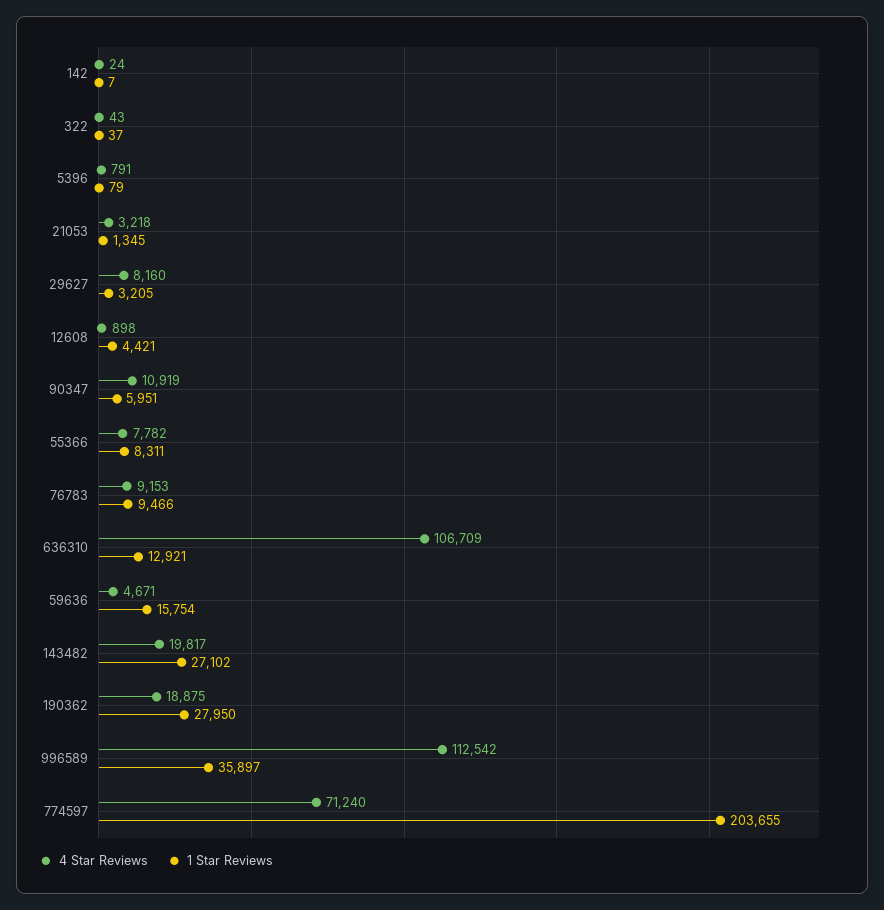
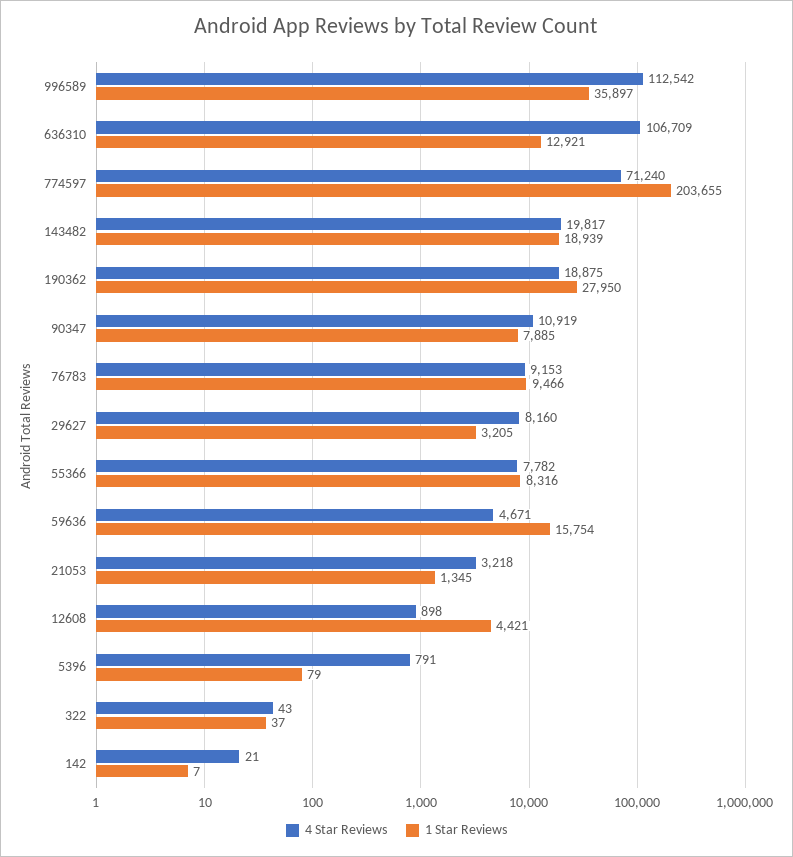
4 Star Reviews, 142: 24 -> 21
1 Star Reviews, 90347: 5951 -> 7885
1 Star Reviews, 55366: 8311 -> 8316
1 Star Reviews, 143482: 27102 -> 18939

